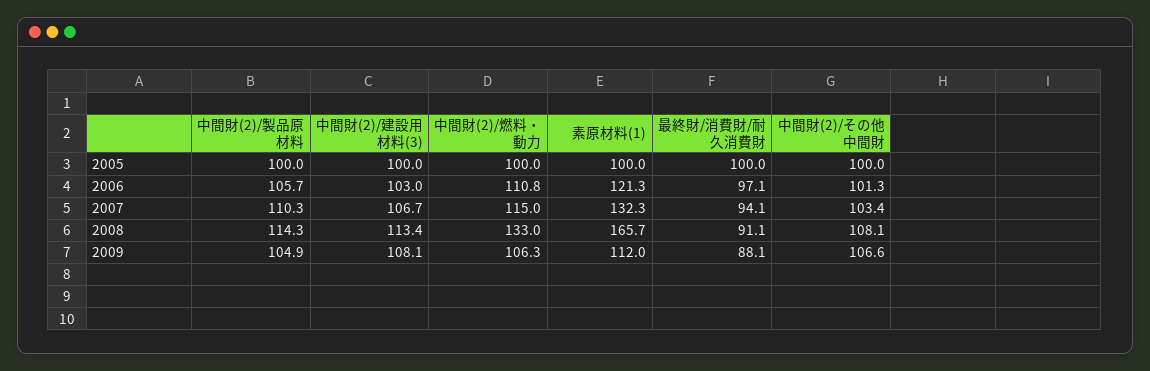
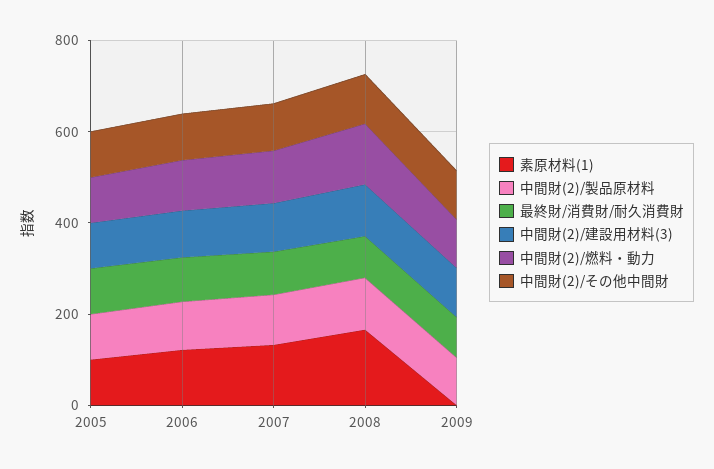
素原材料(1), 2009: 112 -> 0

